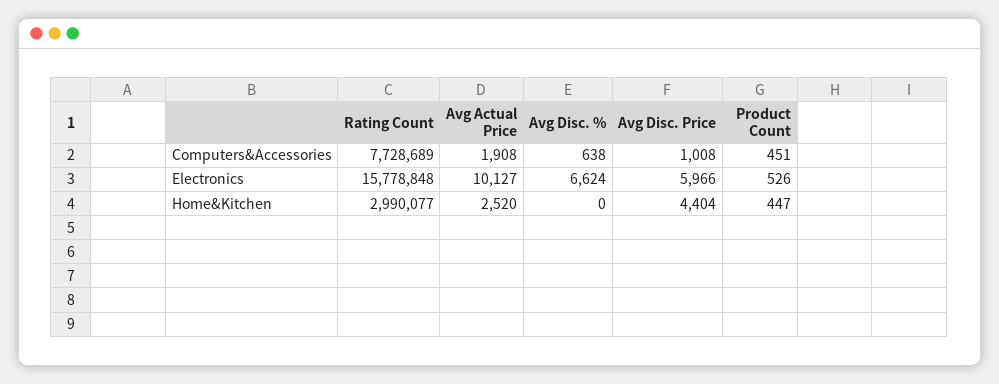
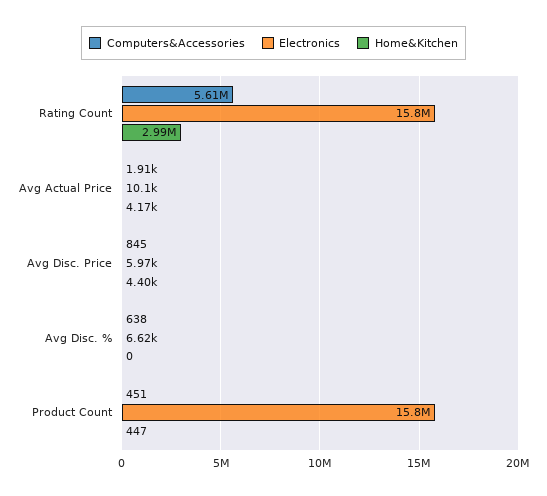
Computers&Accessories, Rating Count: 7728689 -> 5610000
Computers&Accessories, Avg Disc. Price: 1008 -> 845
Electronics, Product Count: 526 -> 15800000
Home&Kitchen, Avg Actual Price: 2520 -> 4170

